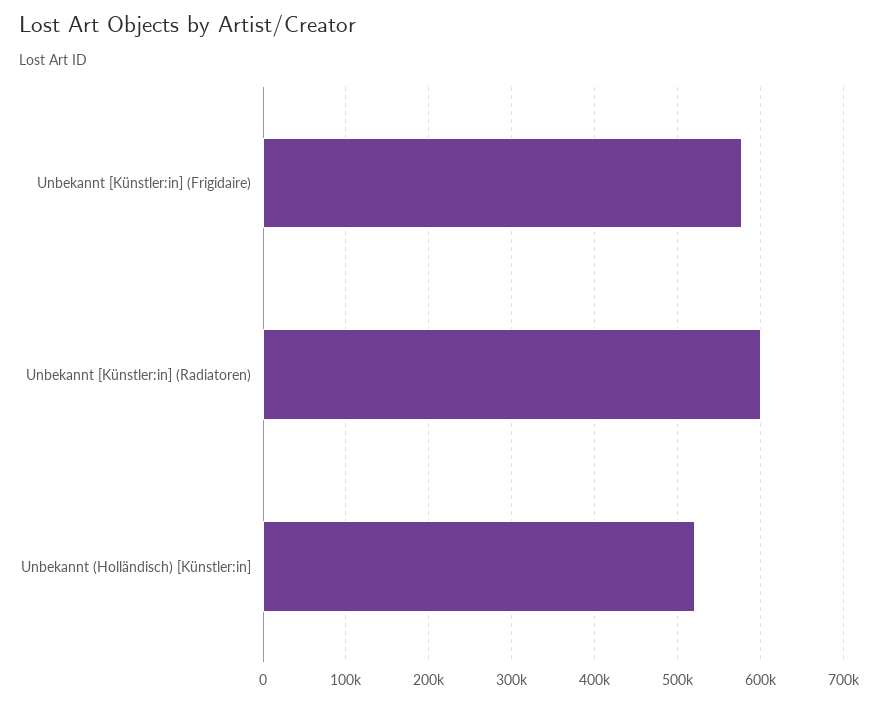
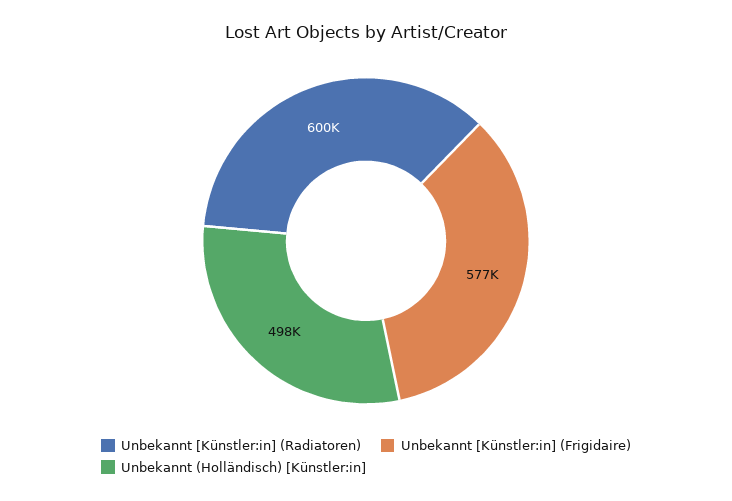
Unbekannt (Holländisch) [Künstler:in]: 520000 -> 498000

